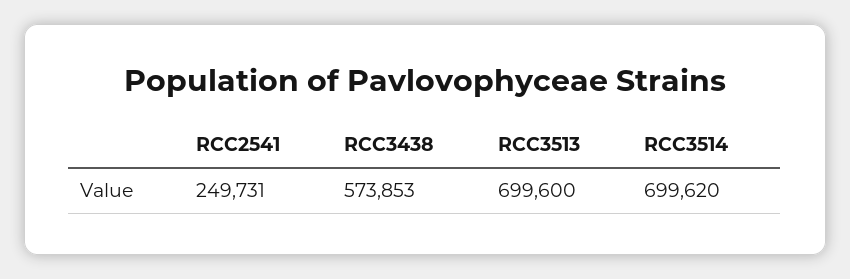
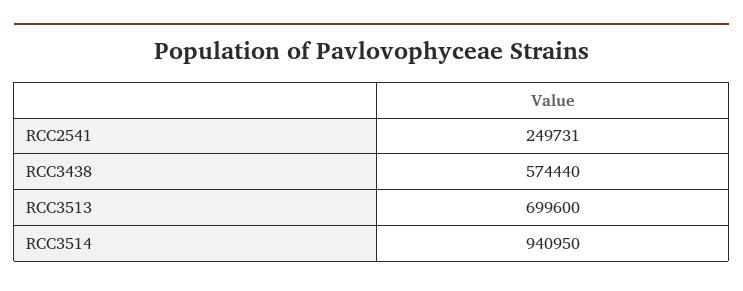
RCC3438: 573853 -> 574440
RCC3514: 699620 -> 940950

